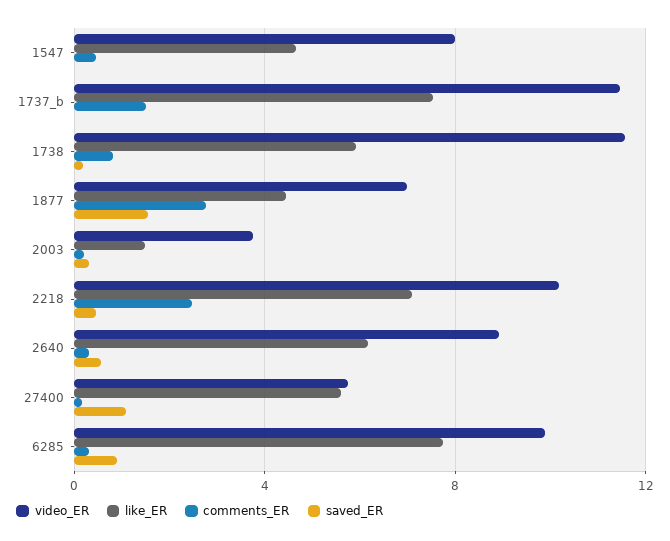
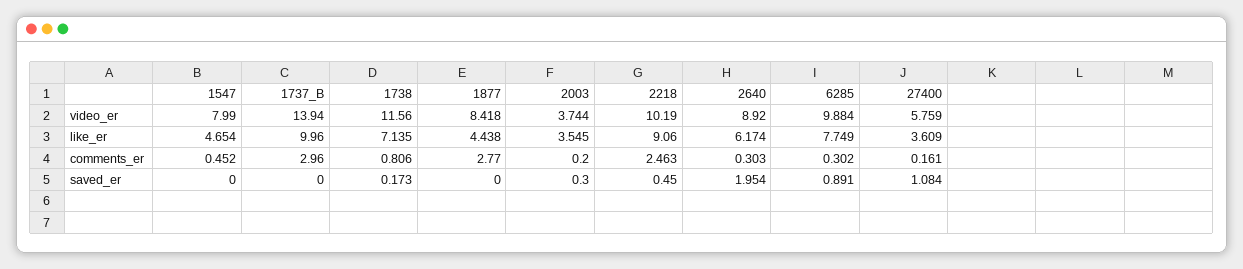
video_ER, 1737_b: 11.5 -> 13.94
like_ER, 1737_b: 7.5 -> 9.96
comments_ER, 1737_b: 1.5 -> 2.96
like_ER, 1738: 6 -> 7.135
video_ER, 1877: 7 -> 8.418
saved_ER, 1877: 1.5 -> 0
like_ER, 2003: 1.5 -> 3.545
like_ER, 2218: 7 -> 9.06
saved_ER, 2640: 0.5 -> 1.954
like_ER, 27400: 5.5 -> 3.609

